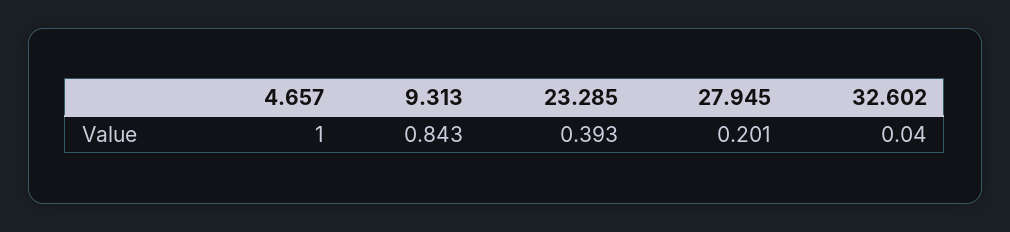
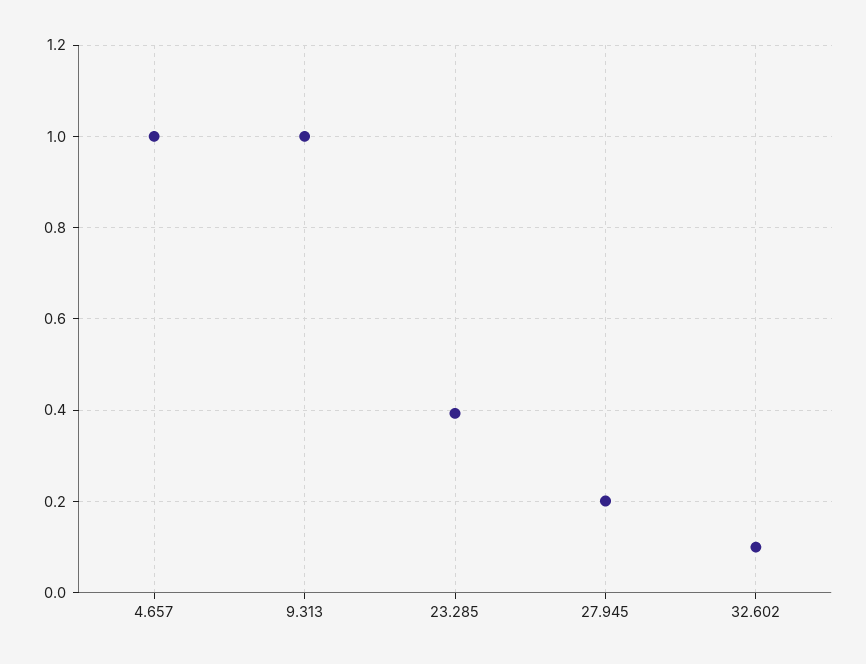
9.313: 0.843 -> 1
32.602: 0.04 -> 0.1

